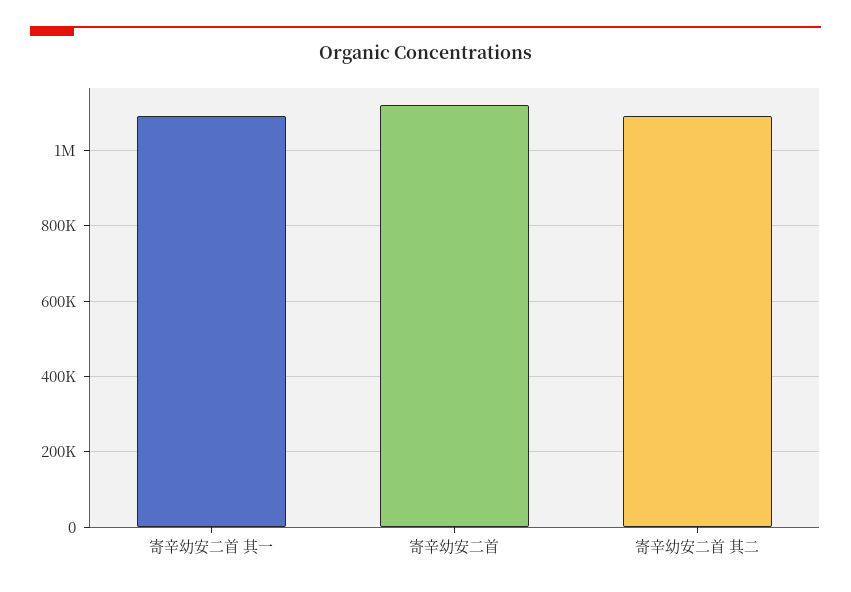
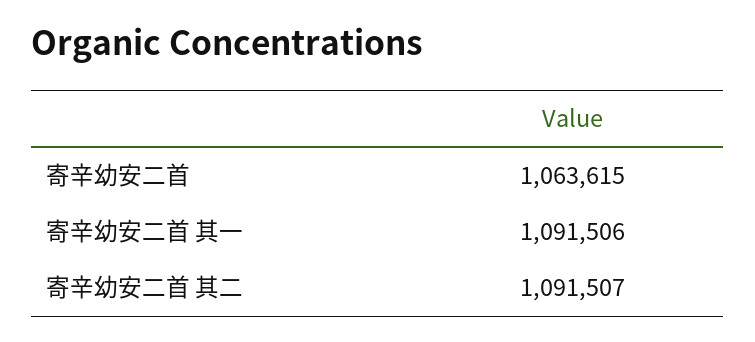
寄辛幼安二首: 1120000 -> 1063615

